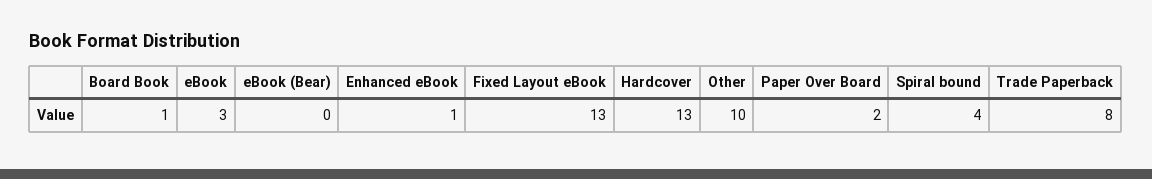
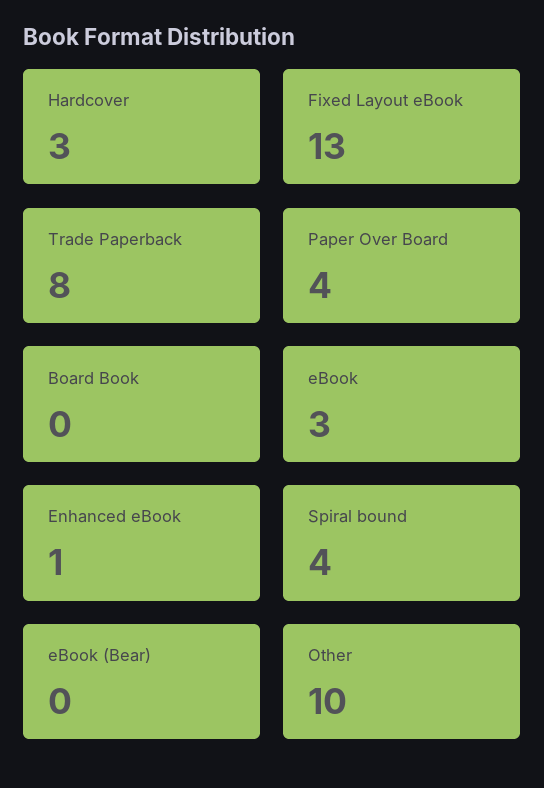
Board Book: 1 -> 0
Hardcover: 13 -> 3
Paper Over Board: 2 -> 4

